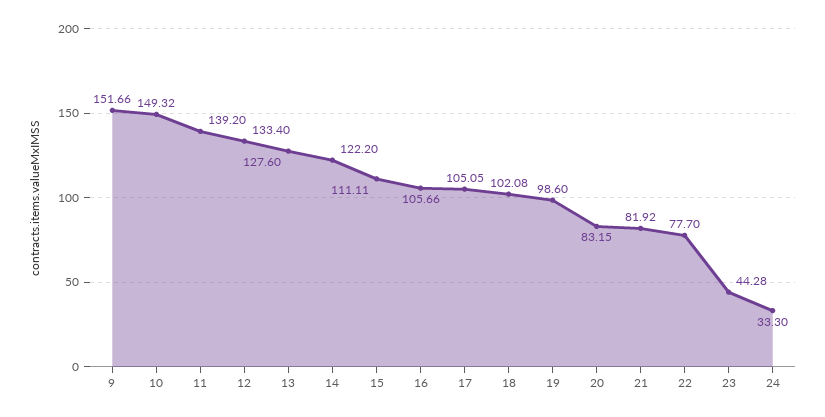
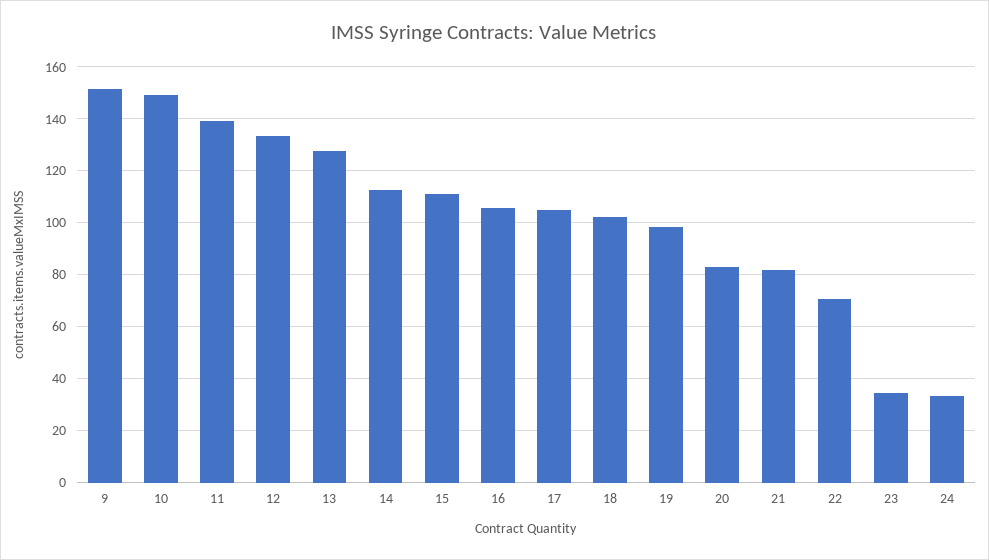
14: 122.2 -> 112.5
22: 77.7 -> 70
23: 44.28 -> 35

